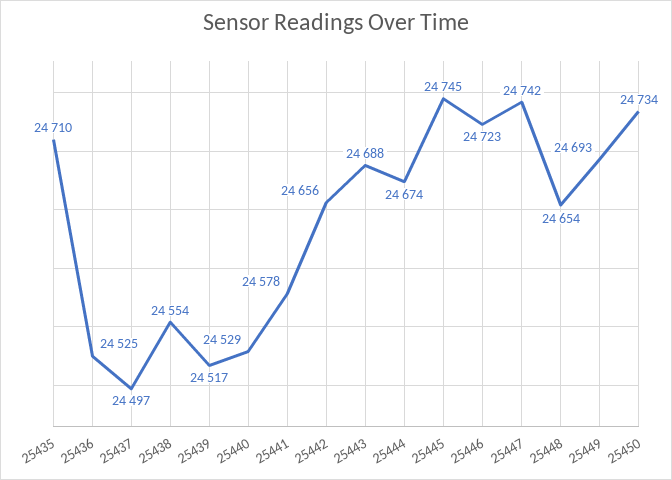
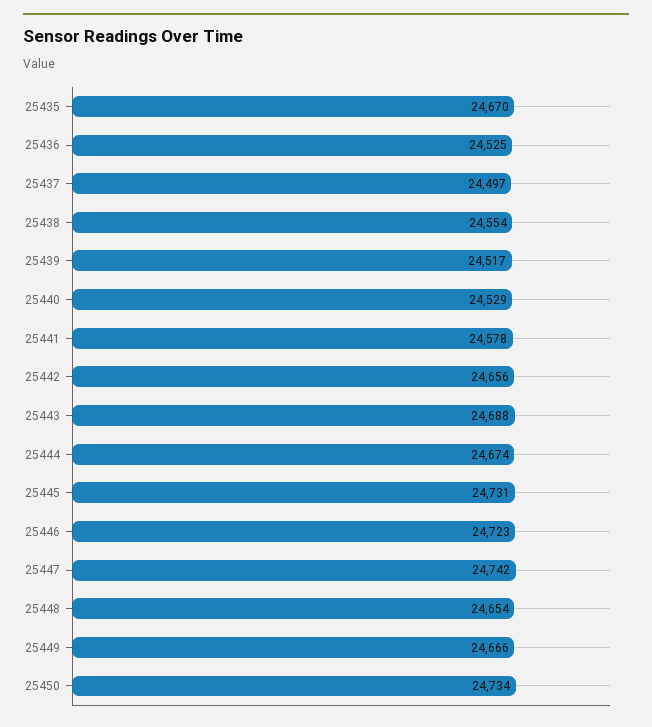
25435: 24710 -> 24670
25445: 24745 -> 24731
25449: 24693 -> 24666

